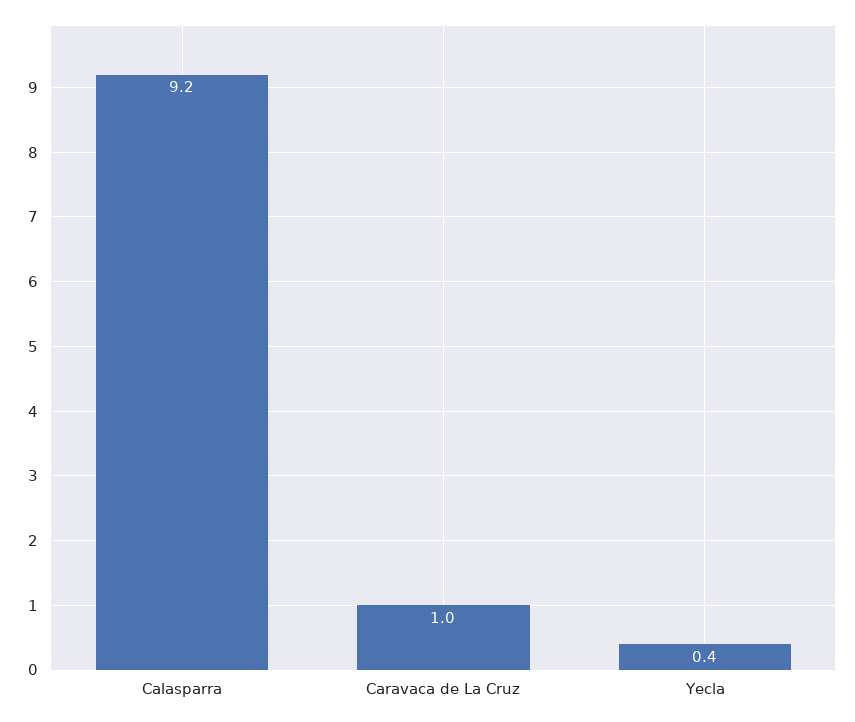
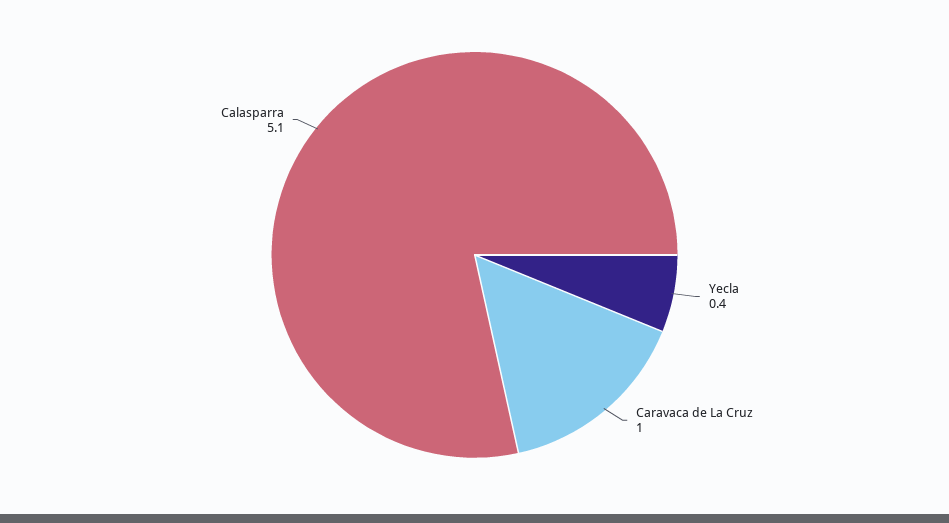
Calasparra: 9.2 -> 5.1

